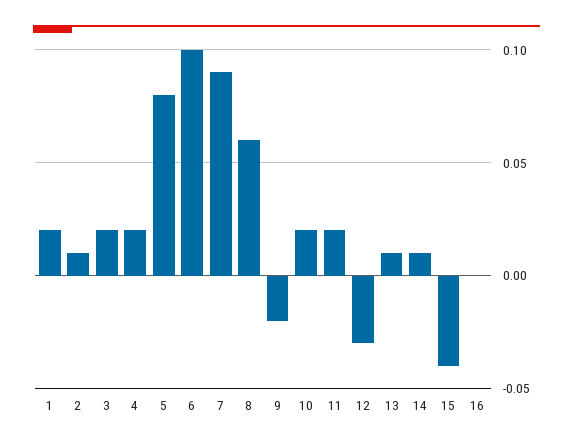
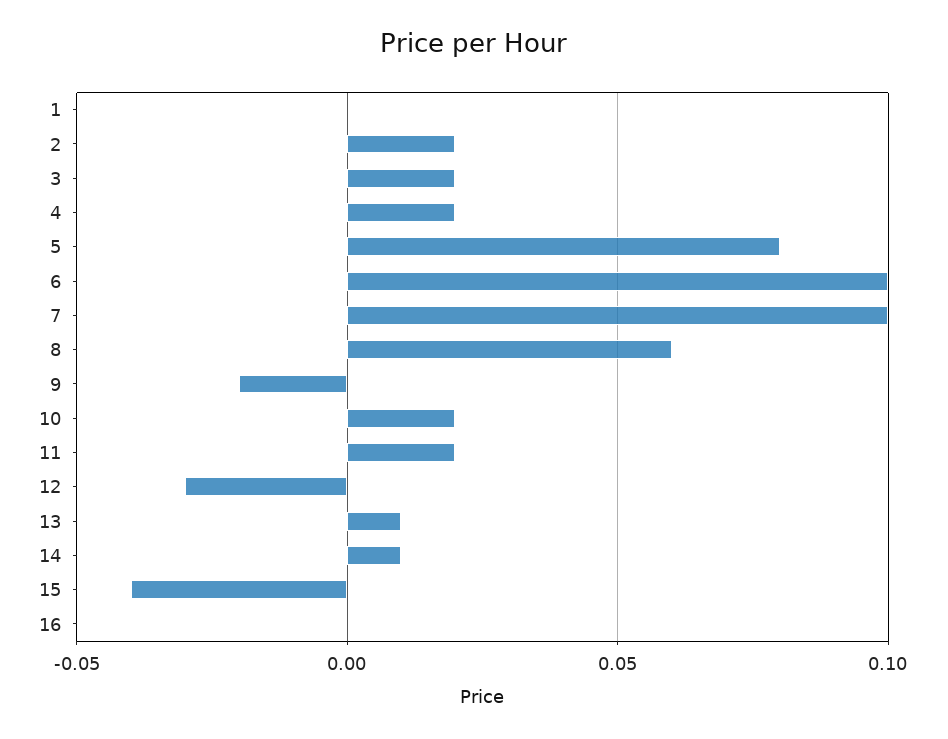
1: 0.02 -> 0
2: 0.01 -> 0.02
7: 0.09 -> 0.1

